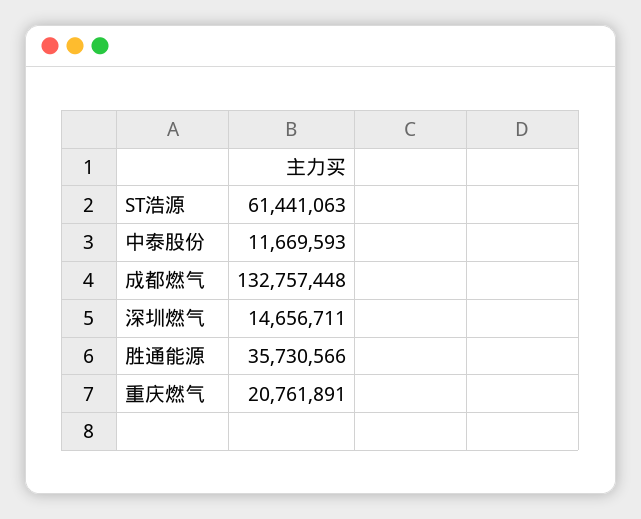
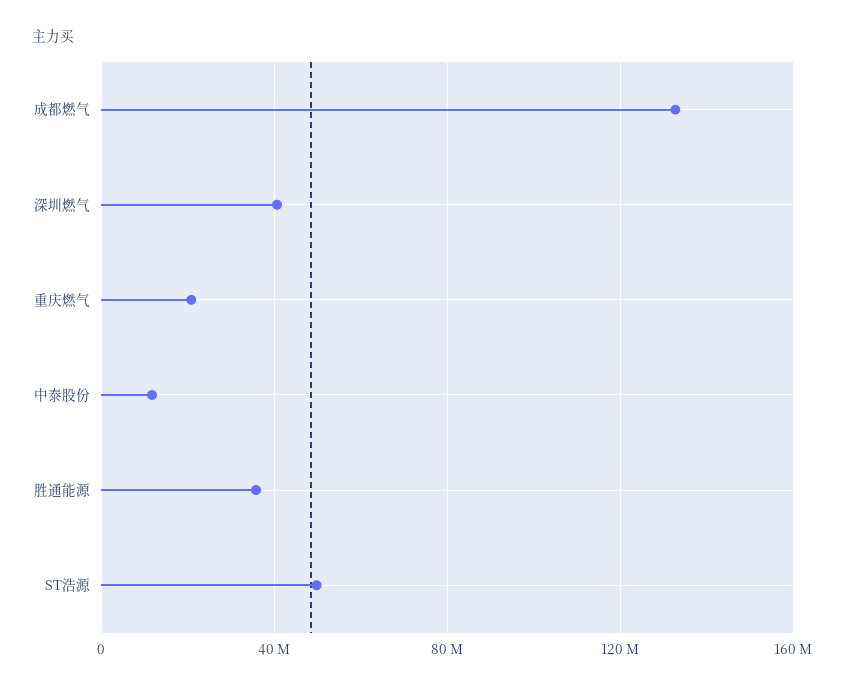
ST浩源: 61441063 -> 50000000
深圳燃气: 14656711 -> 40000000

